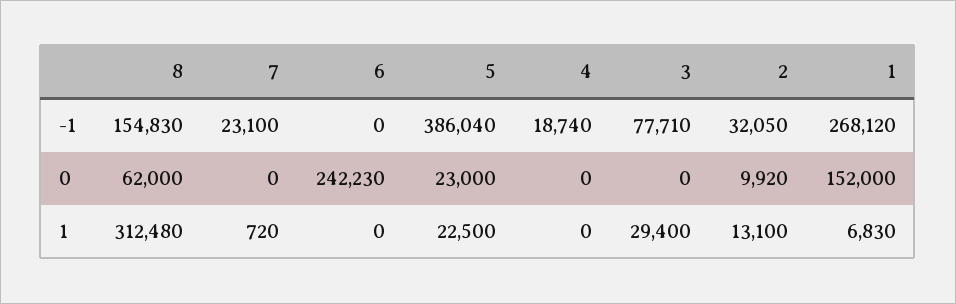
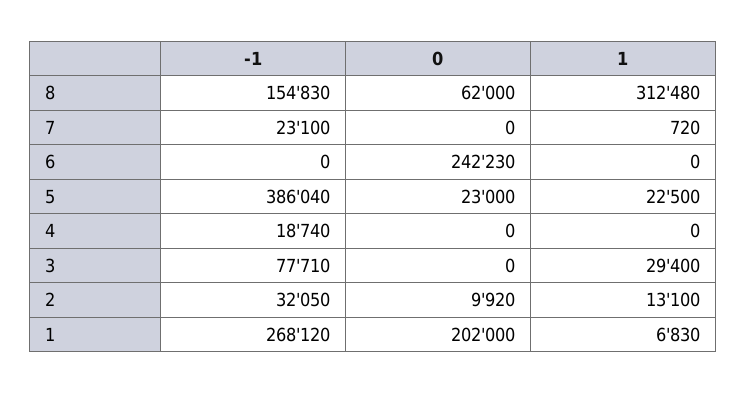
1, 0: 152000 -> 202000

